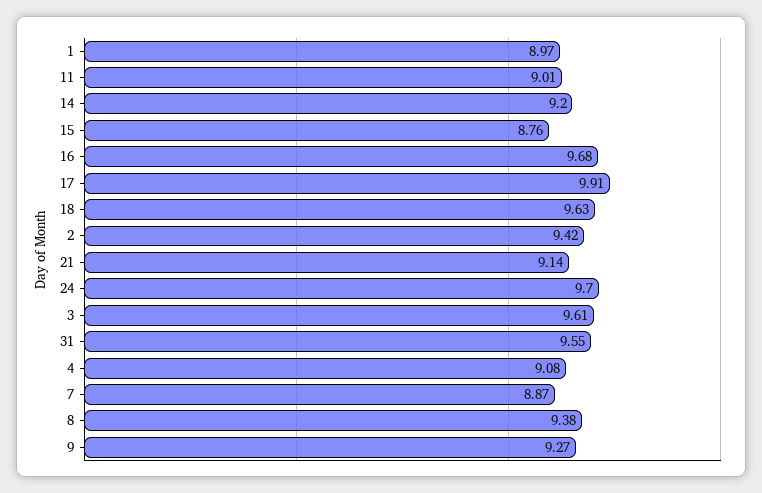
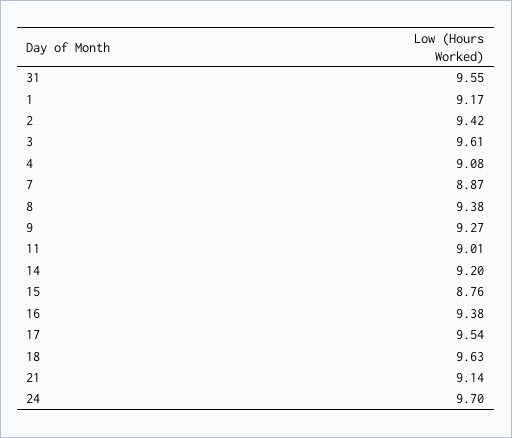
1: 8.97 -> 9.17
16: 9.68 -> 9.38
17: 9.91 -> 9.54

